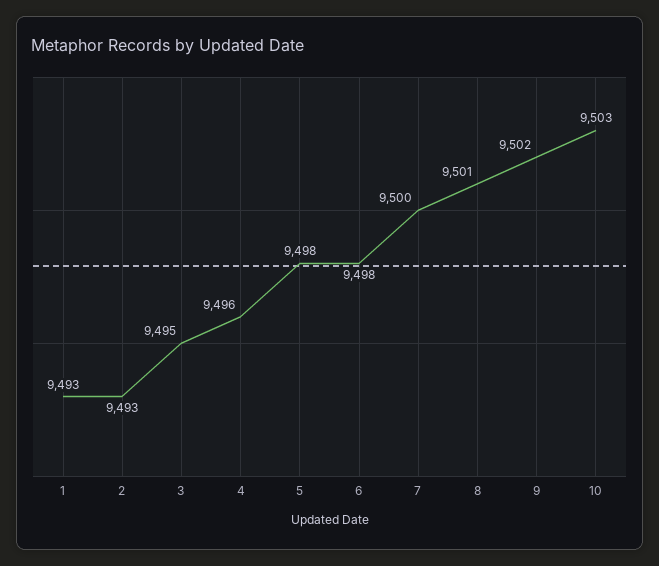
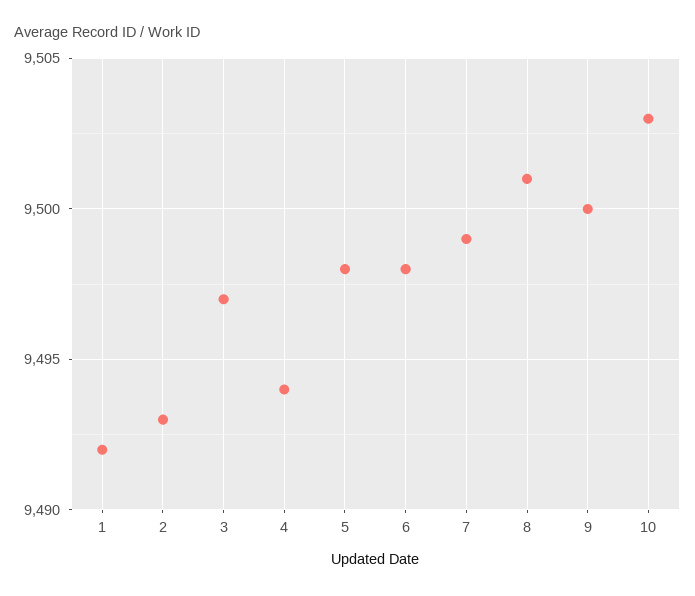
1: 9493 -> 9492
3: 9495 -> 9497
4: 9496 -> 9494
7: 9500 -> 9499
9: 9502 -> 9500

